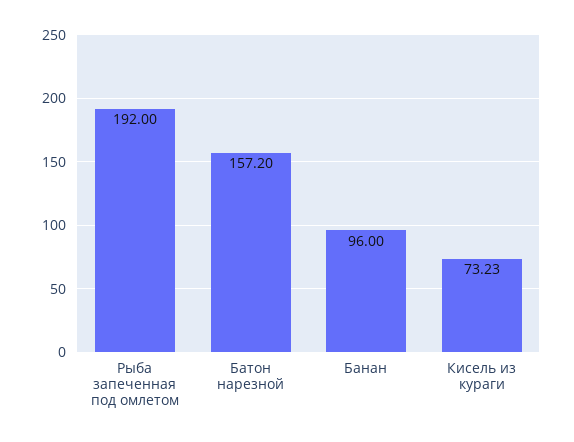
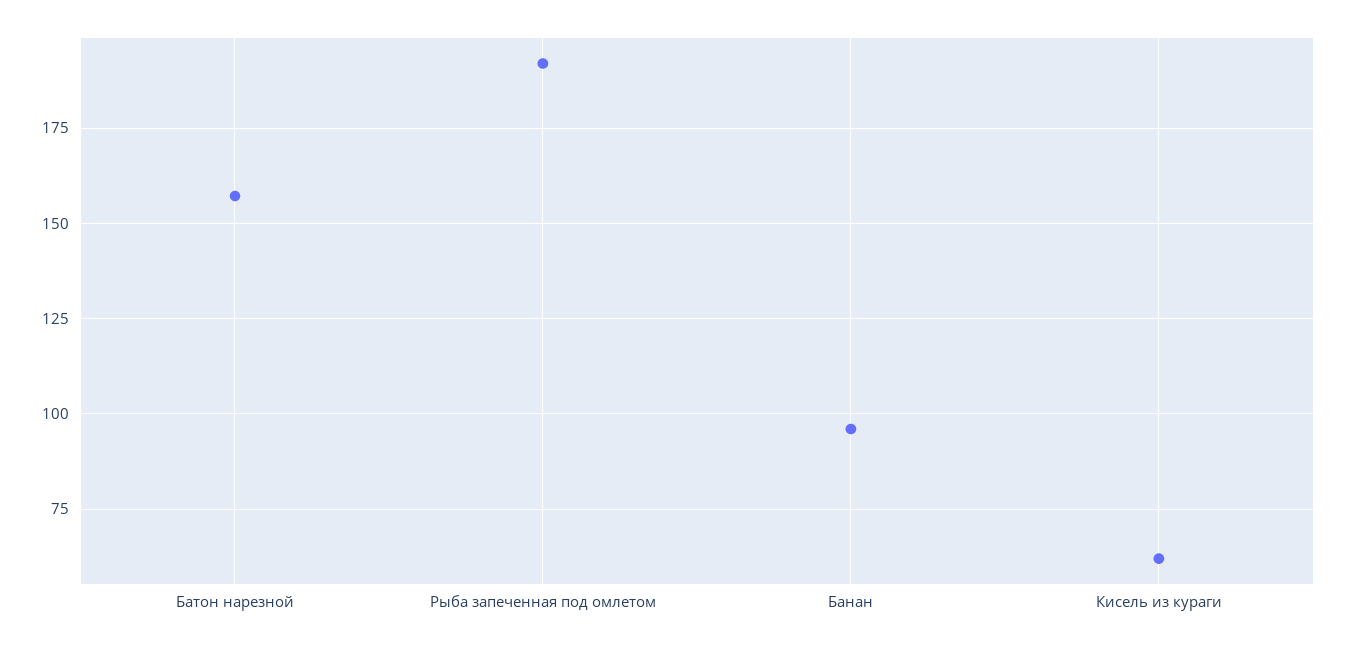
Кисель из кураги: 73.23 -> 62.5

